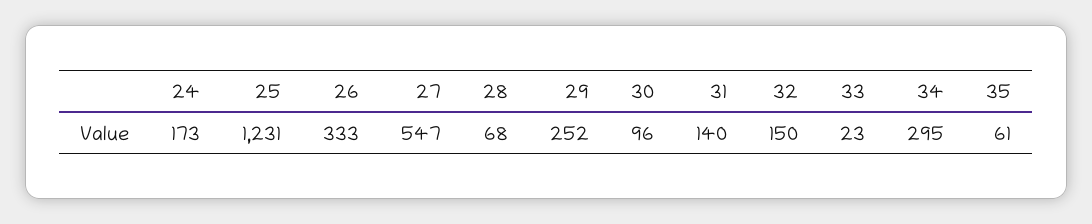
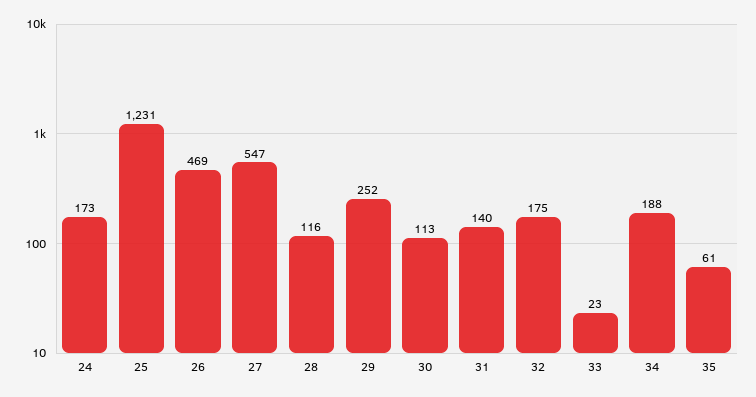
26: 333 -> 469
28: 68 -> 116
30: 96 -> 113
32: 150 -> 175
34: 295 -> 188

